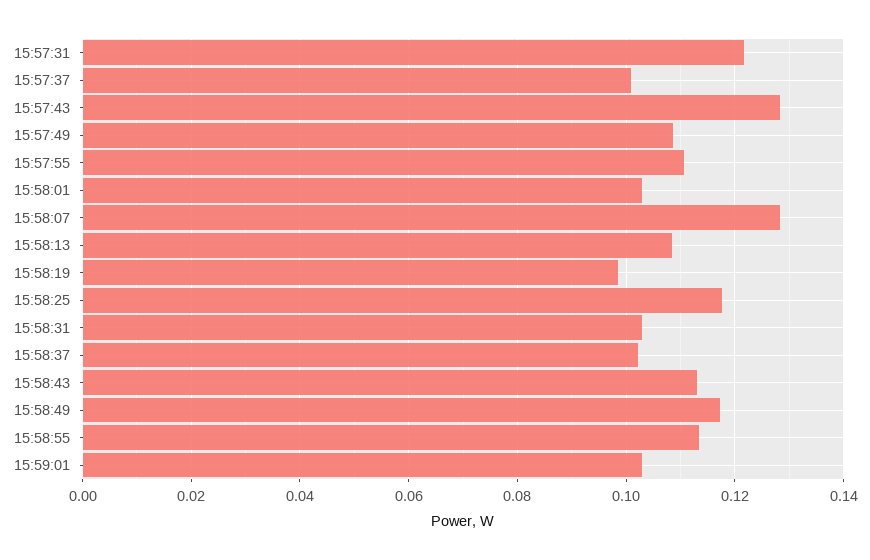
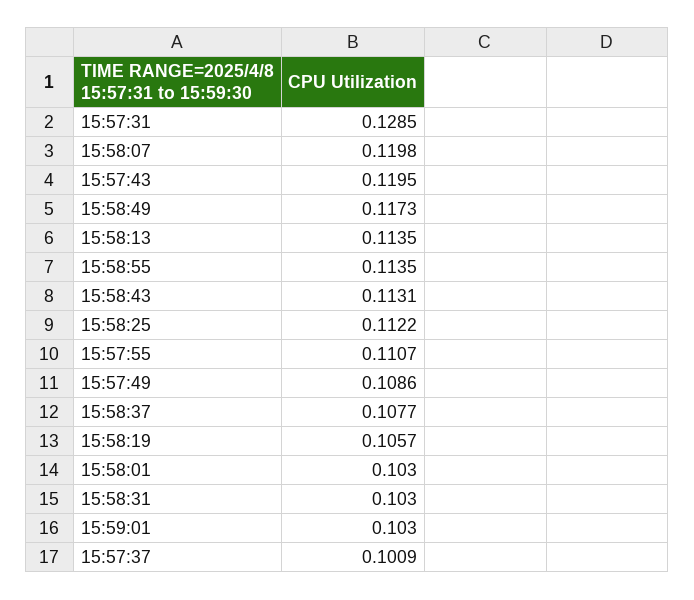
15:57:31: 0.122 -> 0.1285
15:57:43: 0.128 -> 0.1195
15:58:07: 0.128 -> 0.1198
15:58:13: 0.108 -> 0.1135
15:58:19: 0.098 -> 0.1057
15:58:25: 0.118 -> 0.1122
15:58:37: 0.102 -> 0.1077

